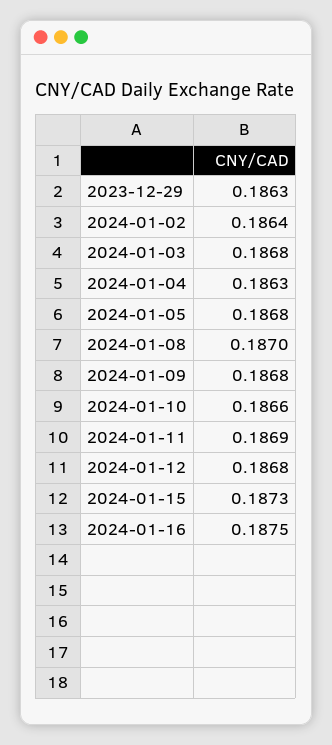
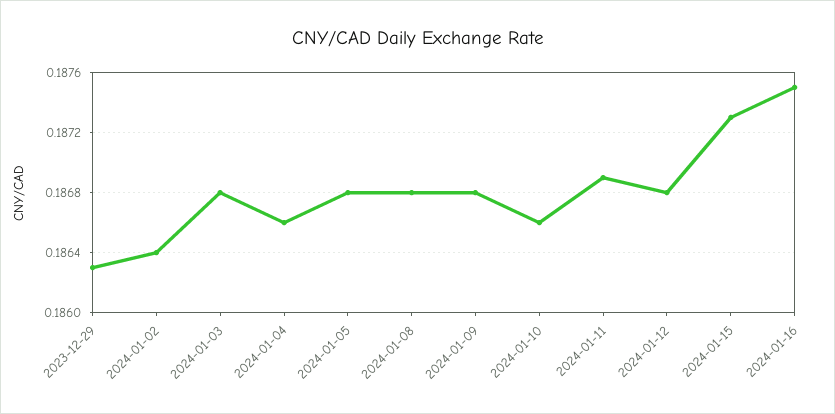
2024-01-04: 0.1863 -> 0.1866
2024-01-08: 0.187 -> 0.1868

